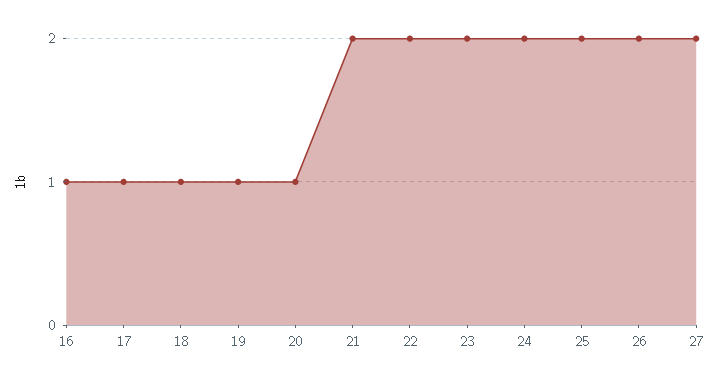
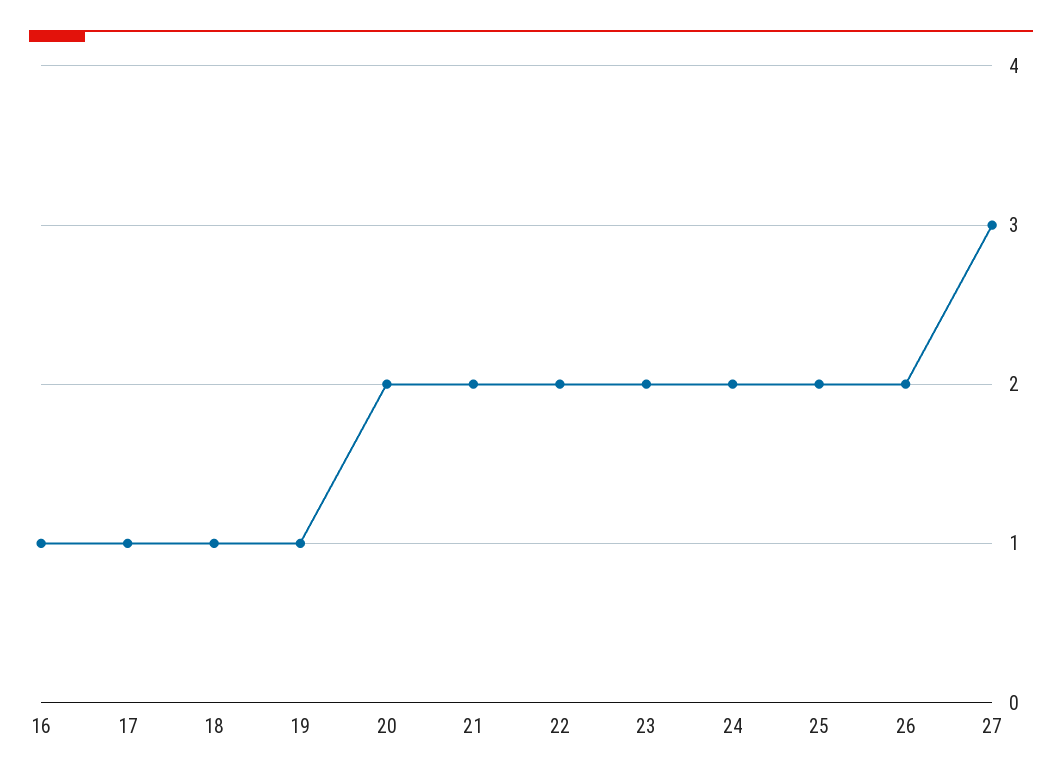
20: 1 -> 2
27: 2 -> 3

